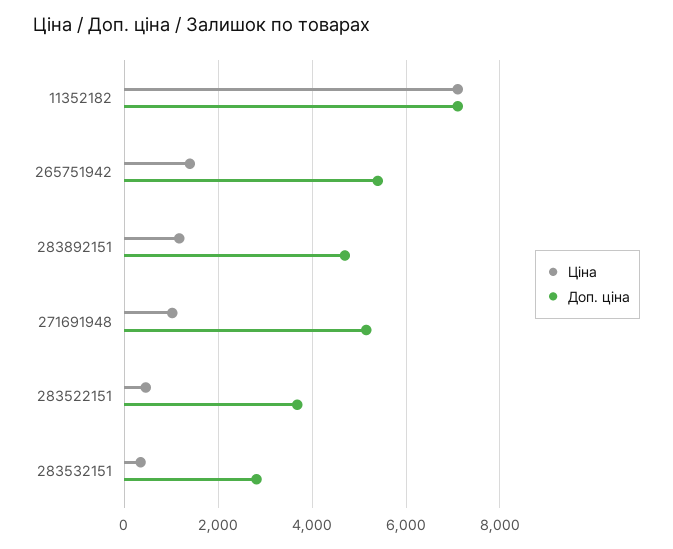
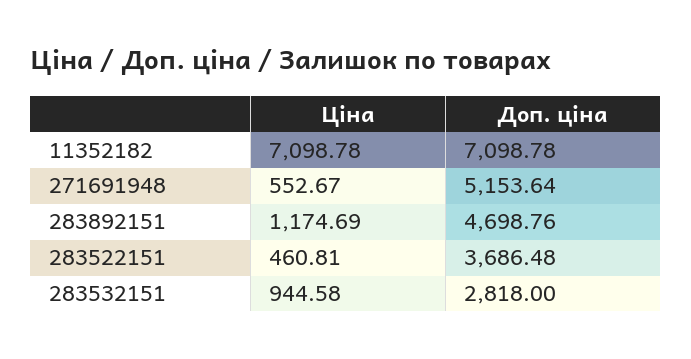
Ціна, 265751942: 1400 -> none
Доп. ціна, 265751942: 5400 -> none
Ціна, 271691948: 1000 -> 552.67
Ціна, 283532151: 400 -> 944.58

